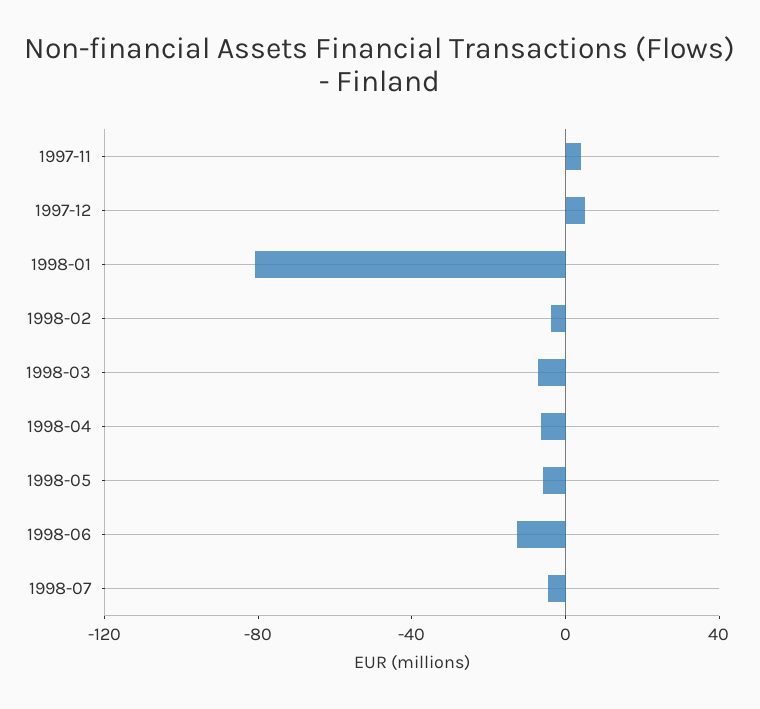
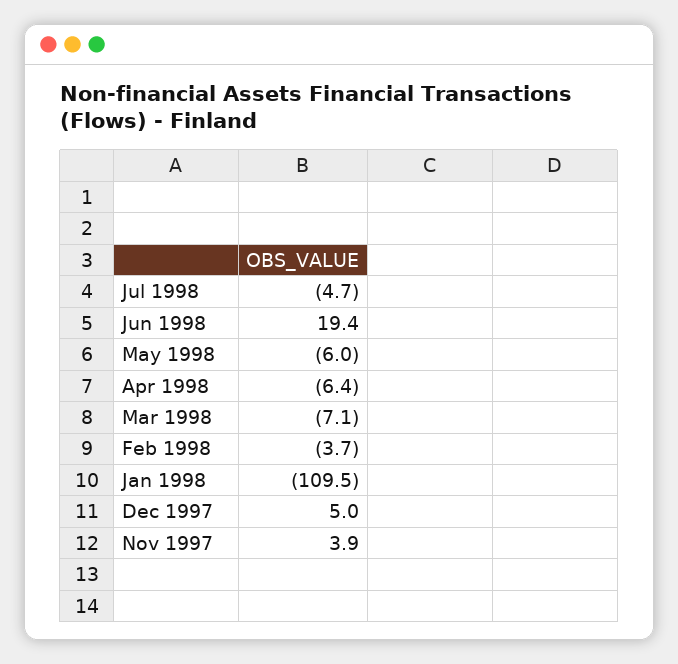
1998-01: -80 -> -109.5
1998-06: -10 -> 19.4

